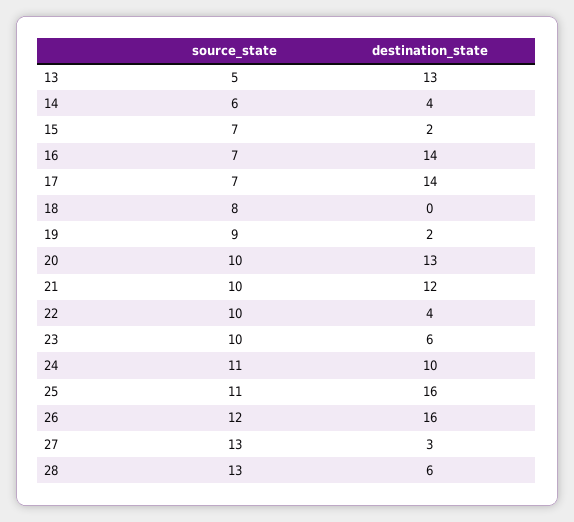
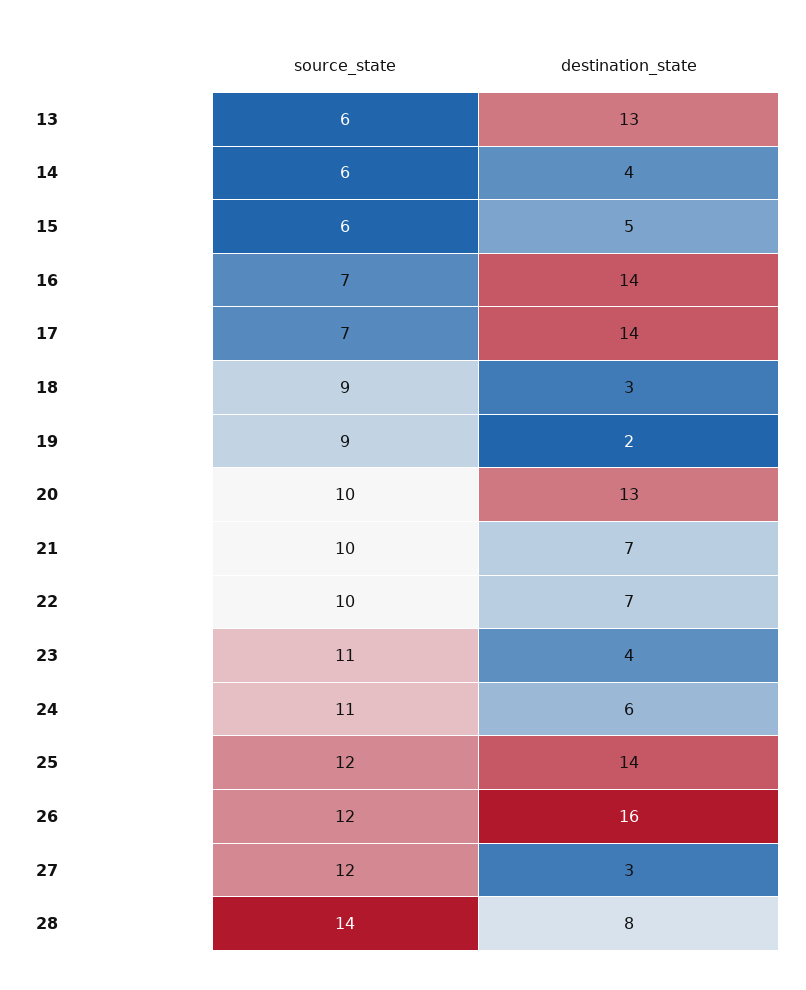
source_state, 13: 5 -> 6
source_state, 15: 7 -> 6
destination_state, 15: 2 -> 5
source_state, 18: 8 -> 9
destination_state, 18: 0 -> 3
destination_state, 21: 12 -> 7
destination_state, 22: 4 -> 7
source_state, 23: 10 -> 11
destination_state, 23: 6 -> 4
destination_state, 24: 10 -> 6
source_state, 25: 11 -> 12
destination_state, 25: 16 -> 14
source_state, 27: 13 -> 12
source_state, 28: 13 -> 14
destination_state, 28: 6 -> 8

